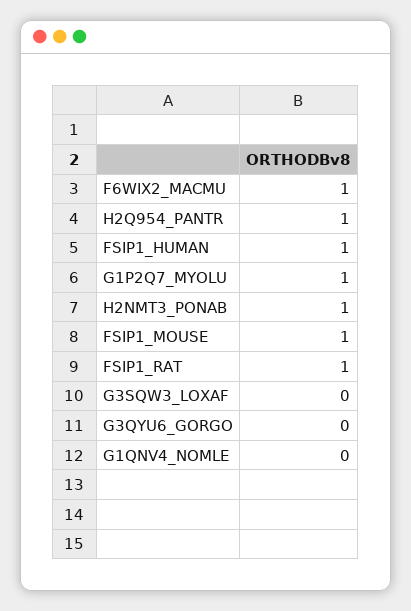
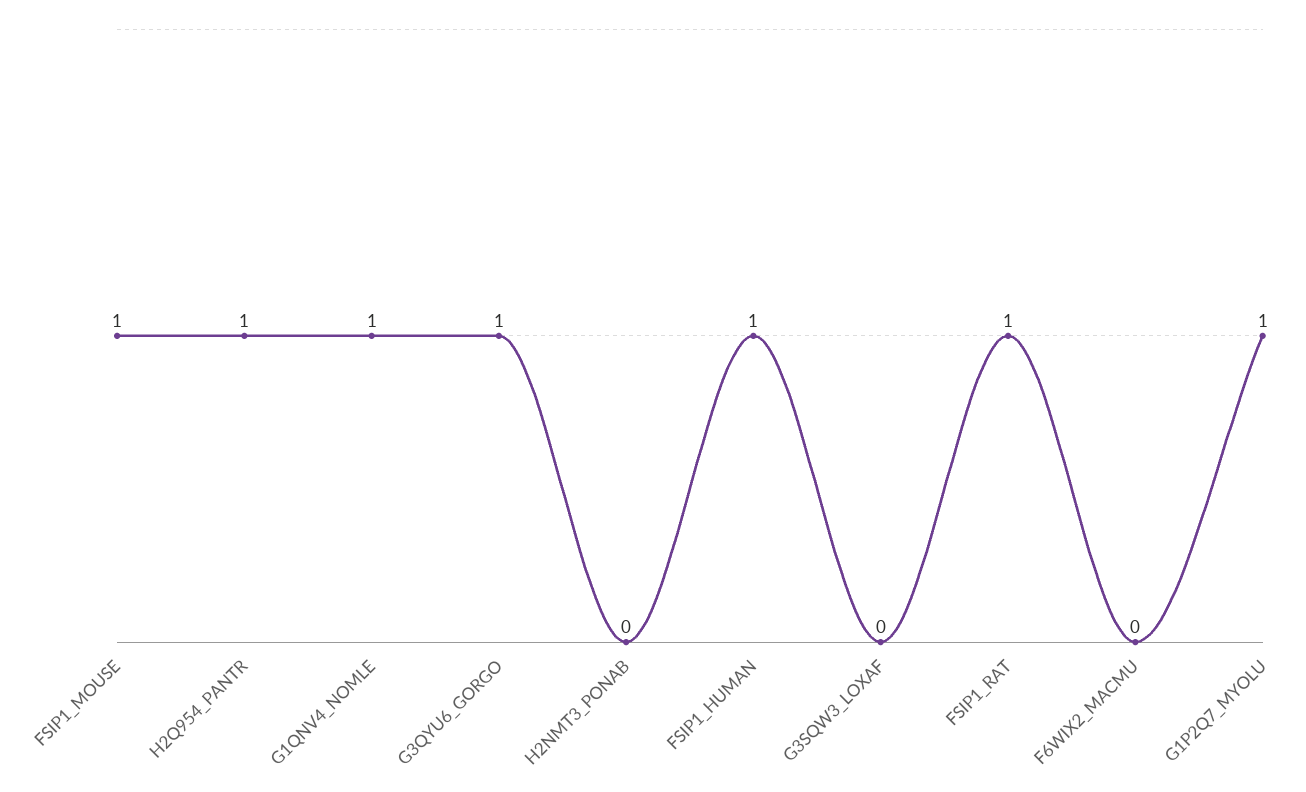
F6WIX2_MACMU: 1 -> 0
H2NMT3_PONAB: 1 -> 0
G3QYU6_GORGO: 0 -> 1
G1QNV4_NOMLE: 0 -> 1

